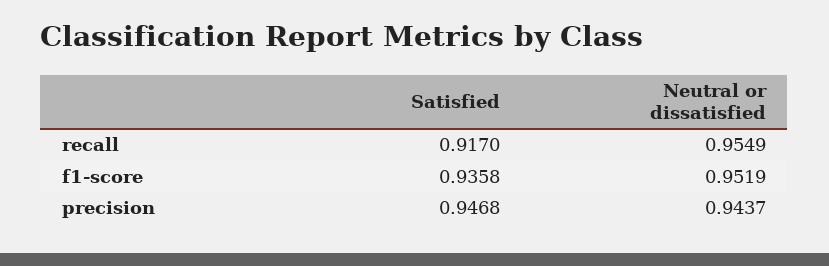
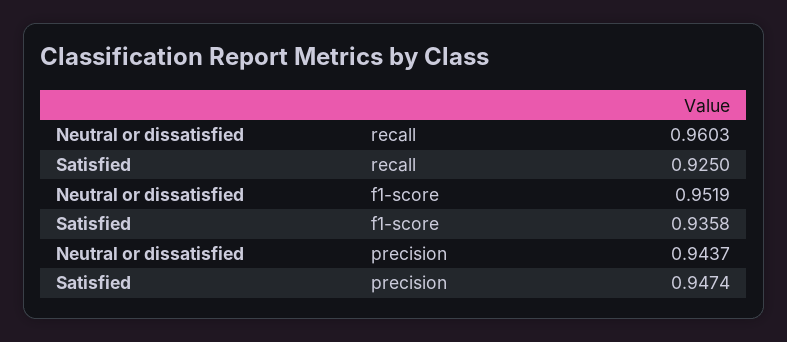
Satisfied, recall: 0.917 -> 0.925
Neutral or dissatisfied, recall: 0.9549 -> 0.9603
Satisfied, precision: 0.9468 -> 0.9474

